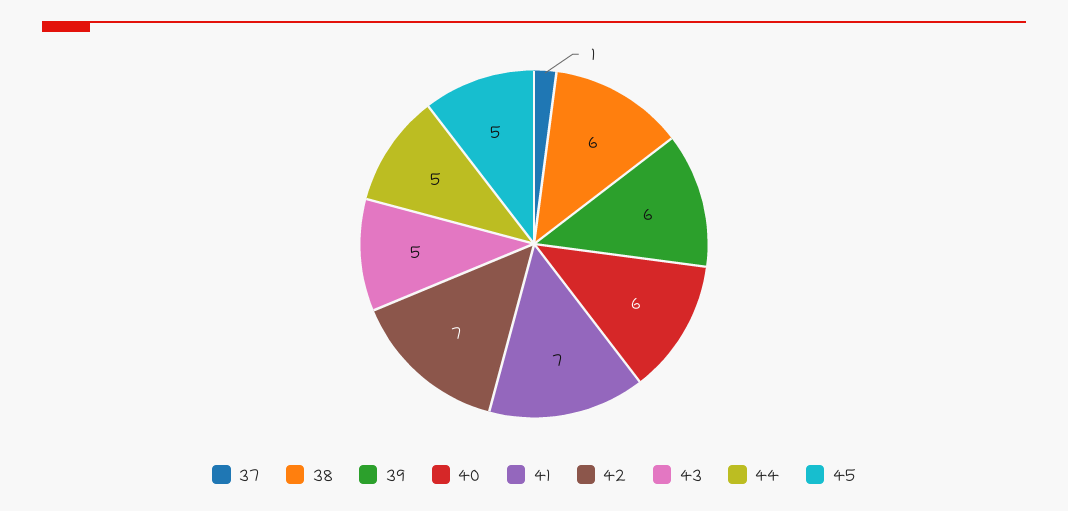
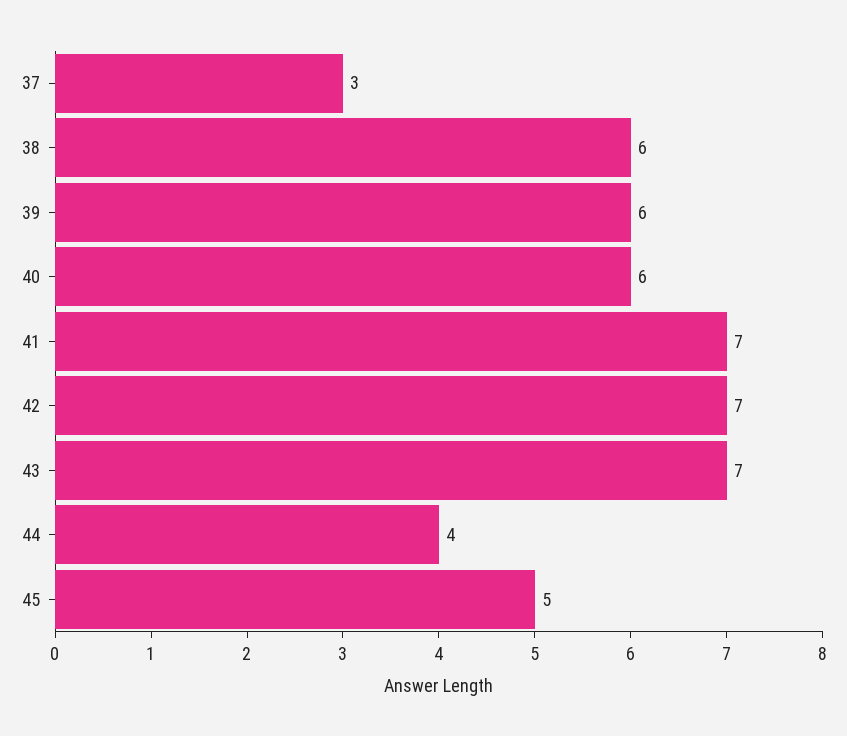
37: 1 -> 3
43: 5 -> 7
44: 5 -> 4

